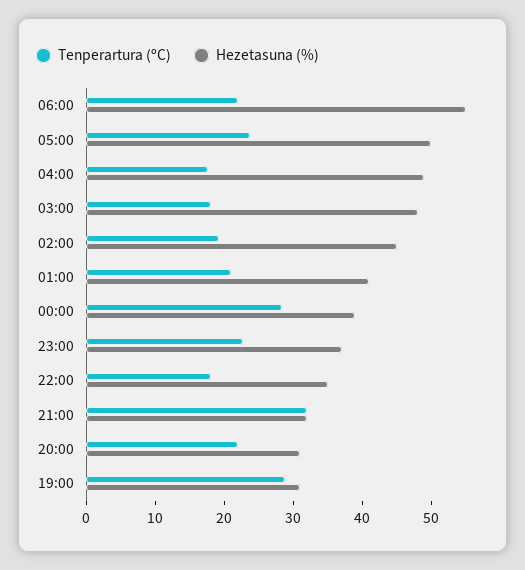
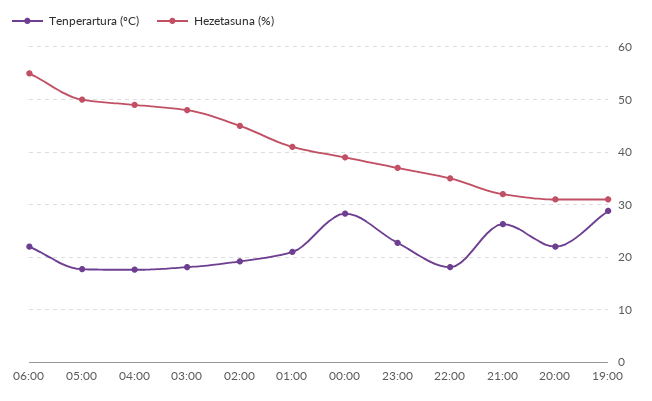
Tenperartura (ºC), 05:00: 24 -> 18
Tenperartura (ºC), 21:00: 32 -> 26

